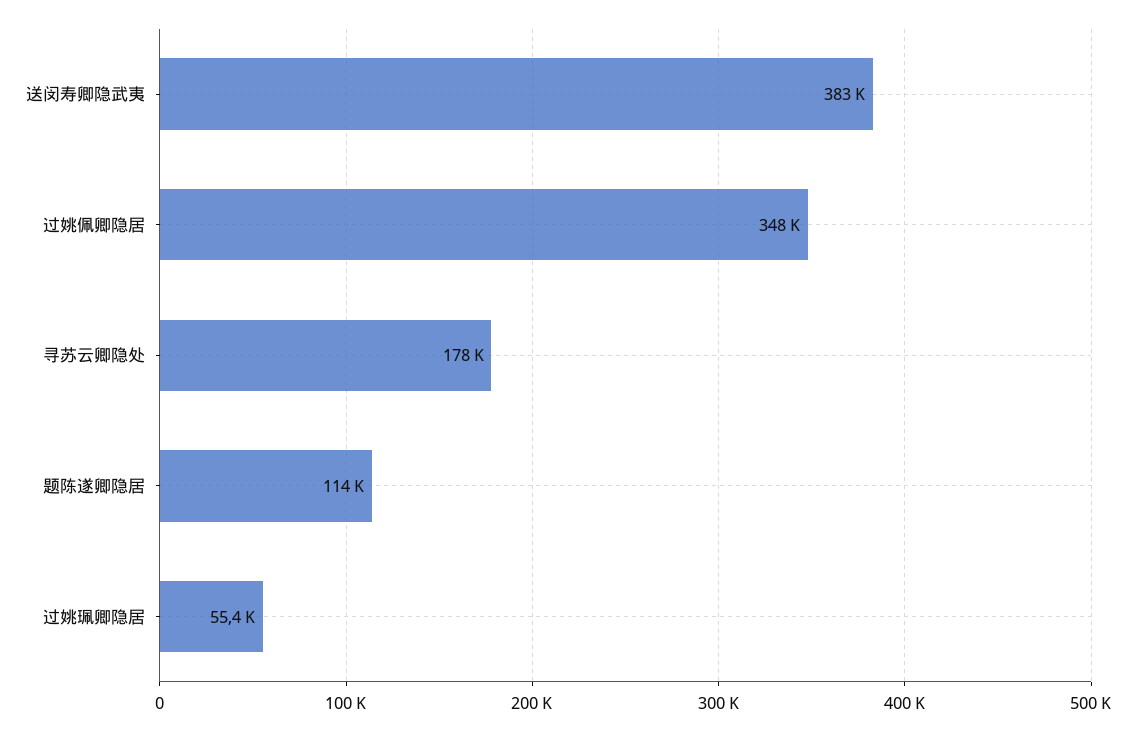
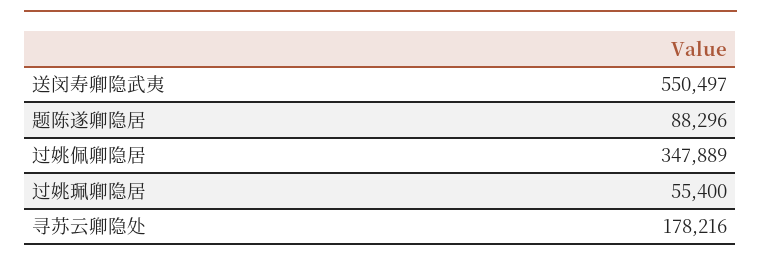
送闵寿卿隐武夷: 383000 -> 550497
题陈遂卿隐居: 114000 -> 88296

